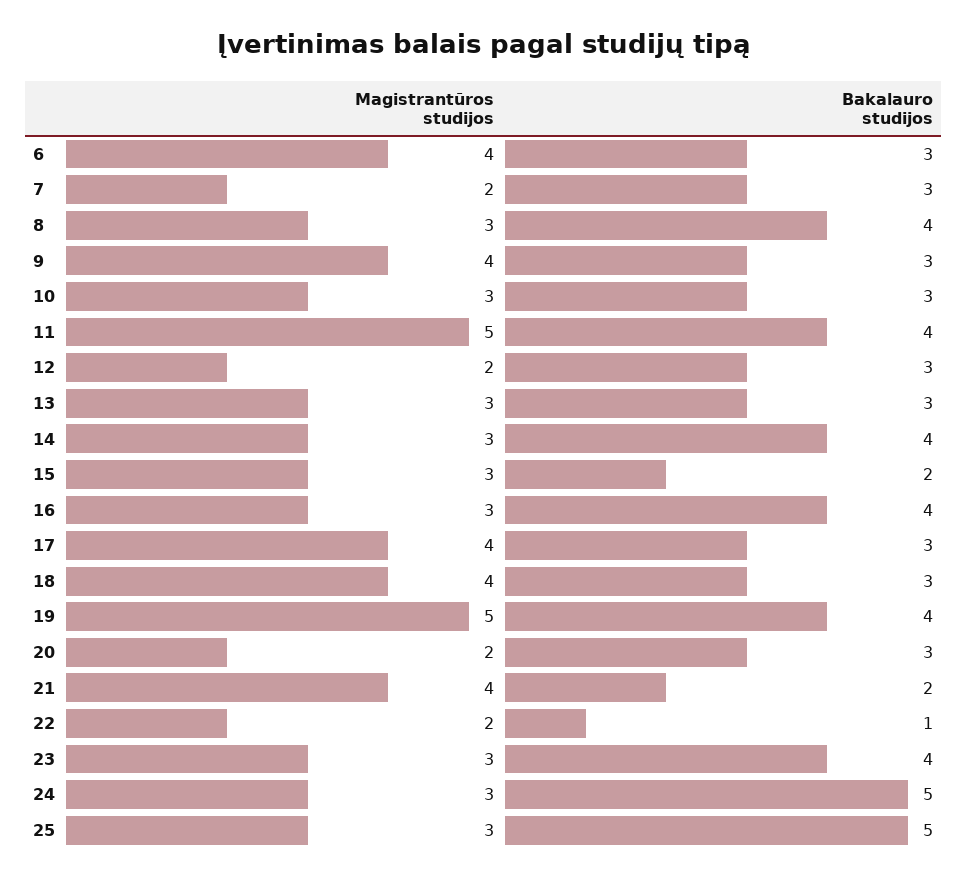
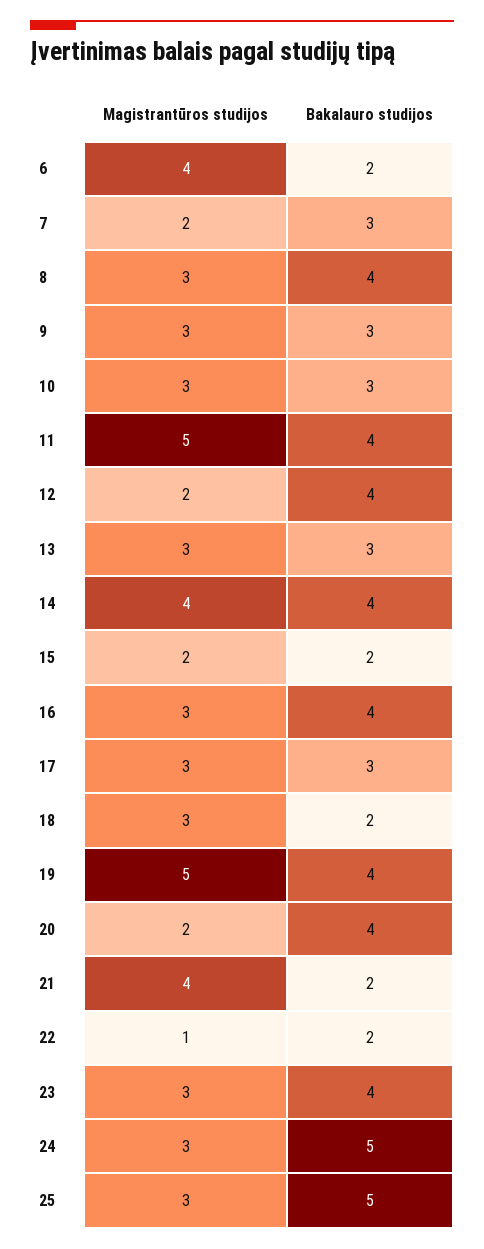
Bakalauro studijos, 6: 3 -> 2
Magistrantūros studijos, 9: 4 -> 3
Bakalauro studijos, 12: 3 -> 4
Magistrantūros studijos, 14: 3 -> 4
Magistrantūros studijos, 15: 3 -> 2
Magistrantūros studijos, 17: 4 -> 3
Magistrantūros studijos, 18: 4 -> 3
Bakalauro studijos, 18: 3 -> 2
Bakalauro studijos, 20: 3 -> 4
Magistrantūros studijos, 22: 2 -> 1
Bakalauro studijos, 22: 1 -> 2

